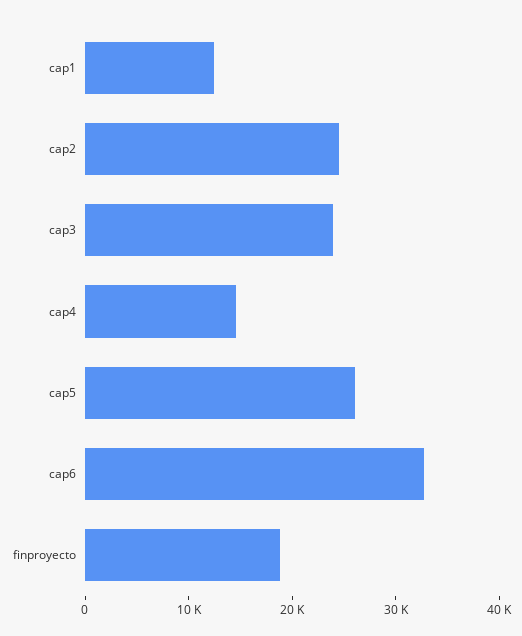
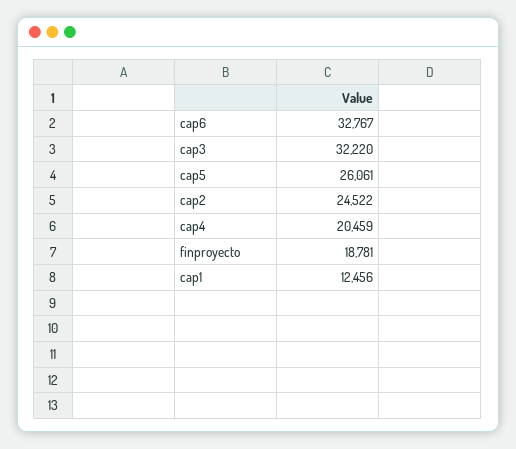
cap3: 24000 -> 32220
cap4: 14000 -> 20459

